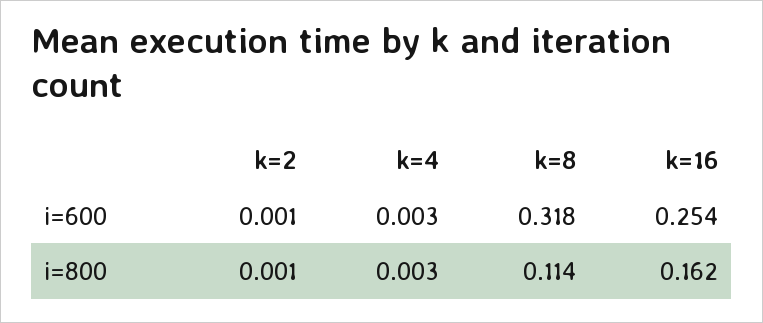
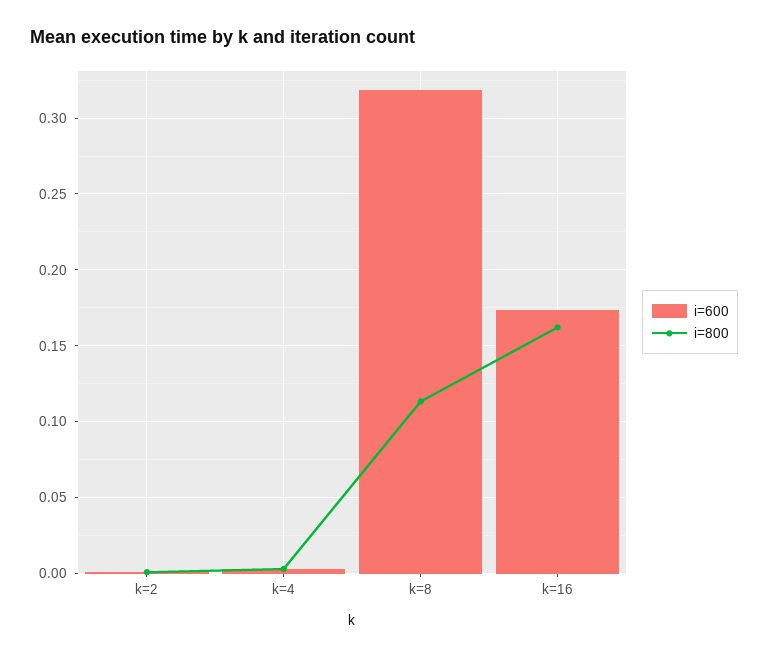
i=600, k=16: 0.254 -> 0.175

